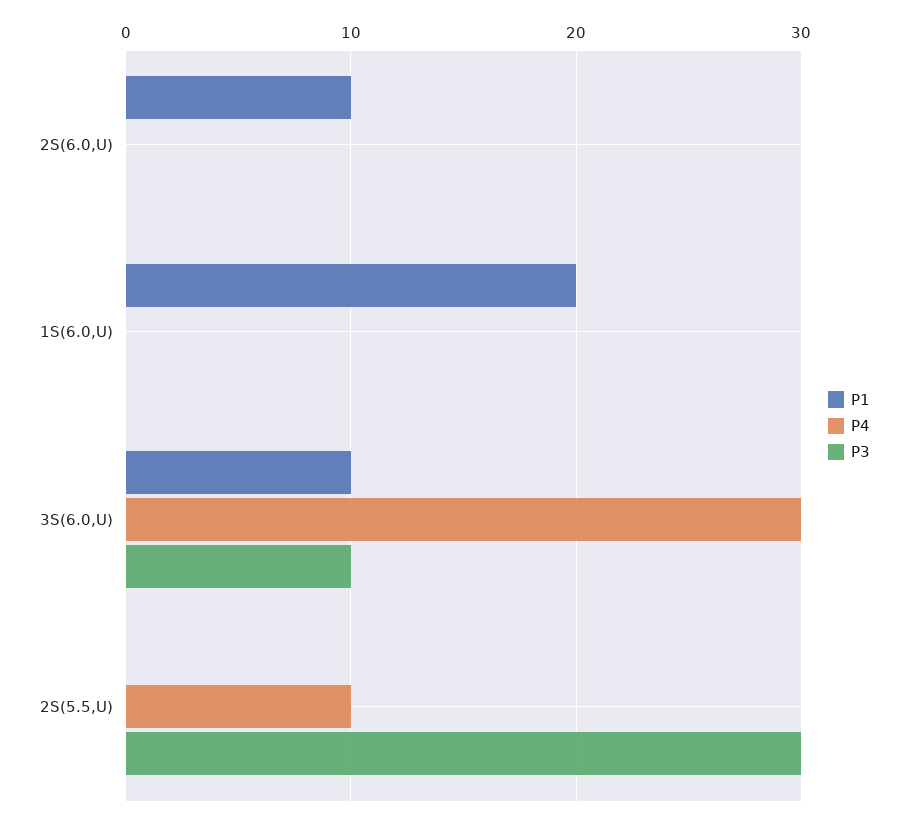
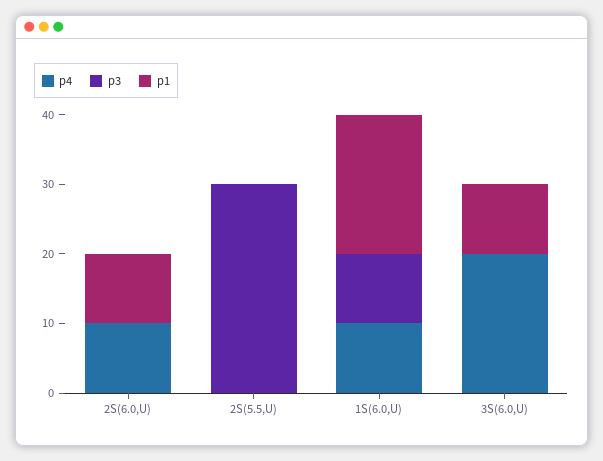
P4, 2S(6.0,U): 0 -> 10
P4, 1S(6.0,U): 0 -> 10
P3, 1S(6.0,U): 0 -> 10
P4, 3S(6.0,U): 30 -> 20
P3, 3S(6.0,U): 10 -> 0
P4, 2S(5.5,U): 10 -> 0

